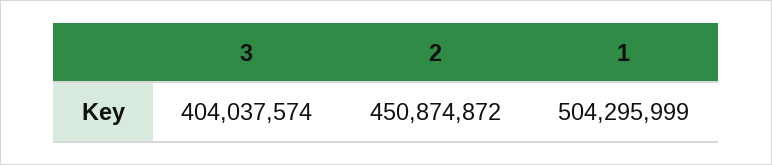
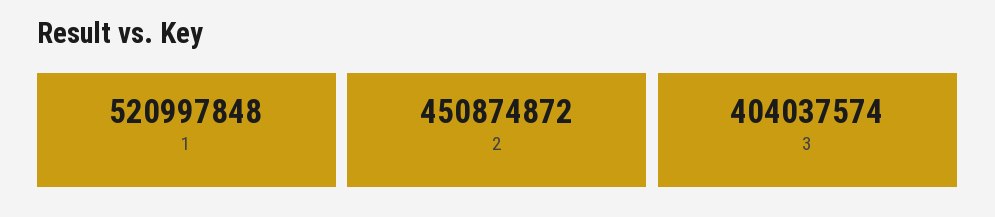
1: 504295999 -> 520997848

